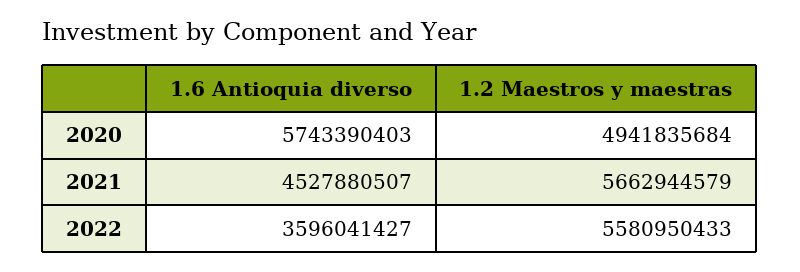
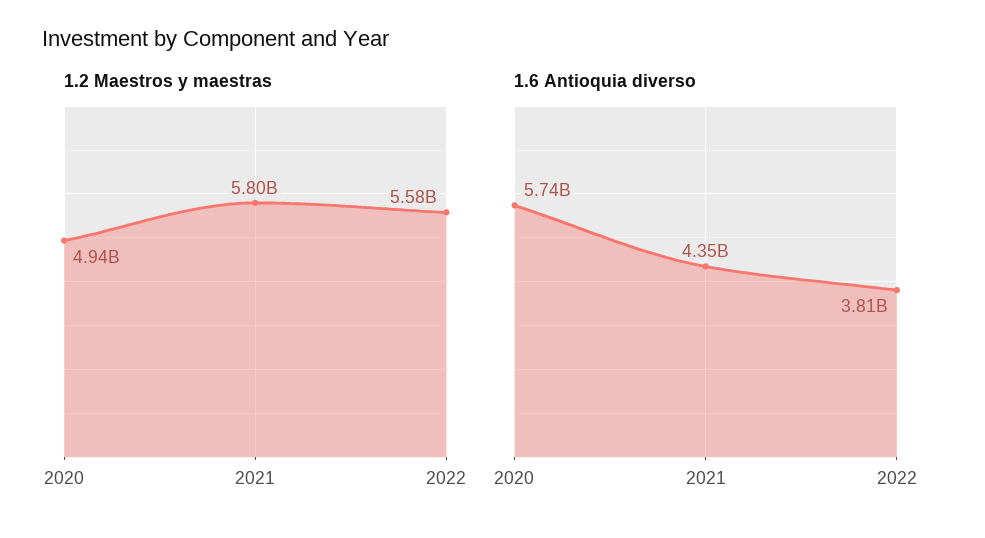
1.6 Antioquia diverso, 2021: 4527880507 -> 4350000000
1.2 Maestros y maestras, 2021: 5662944579 -> 5800000000
1.6 Antioquia diverso, 2022: 3596041427 -> 3810000000

